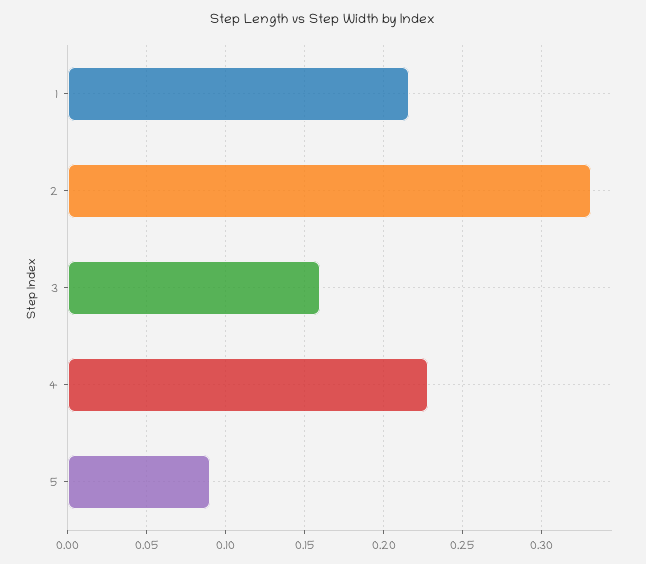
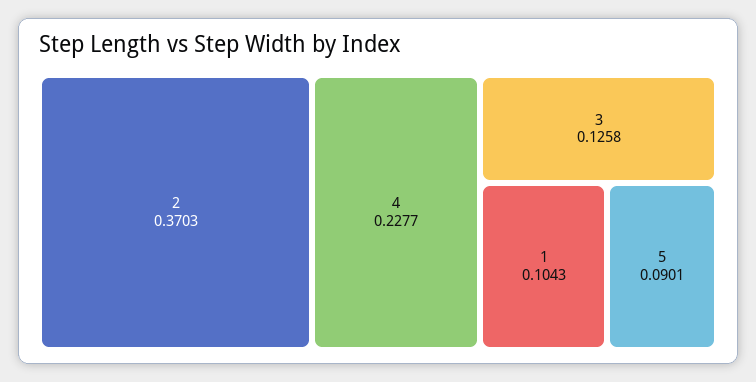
1: 0.215 -> 0.1043
2: 0.33 -> 0.3703
3: 0.16 -> 0.1258

